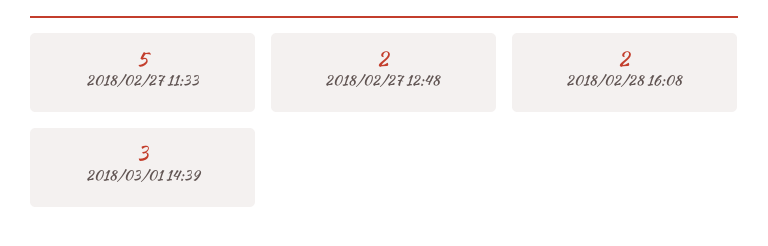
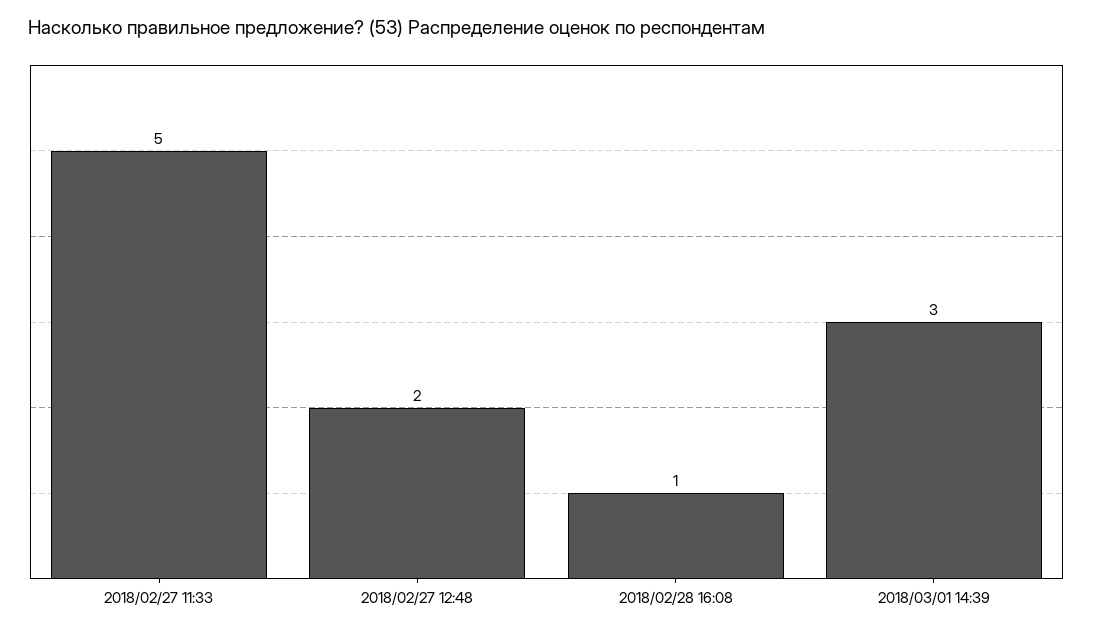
2018/02/28 16:08: 2 -> 1

